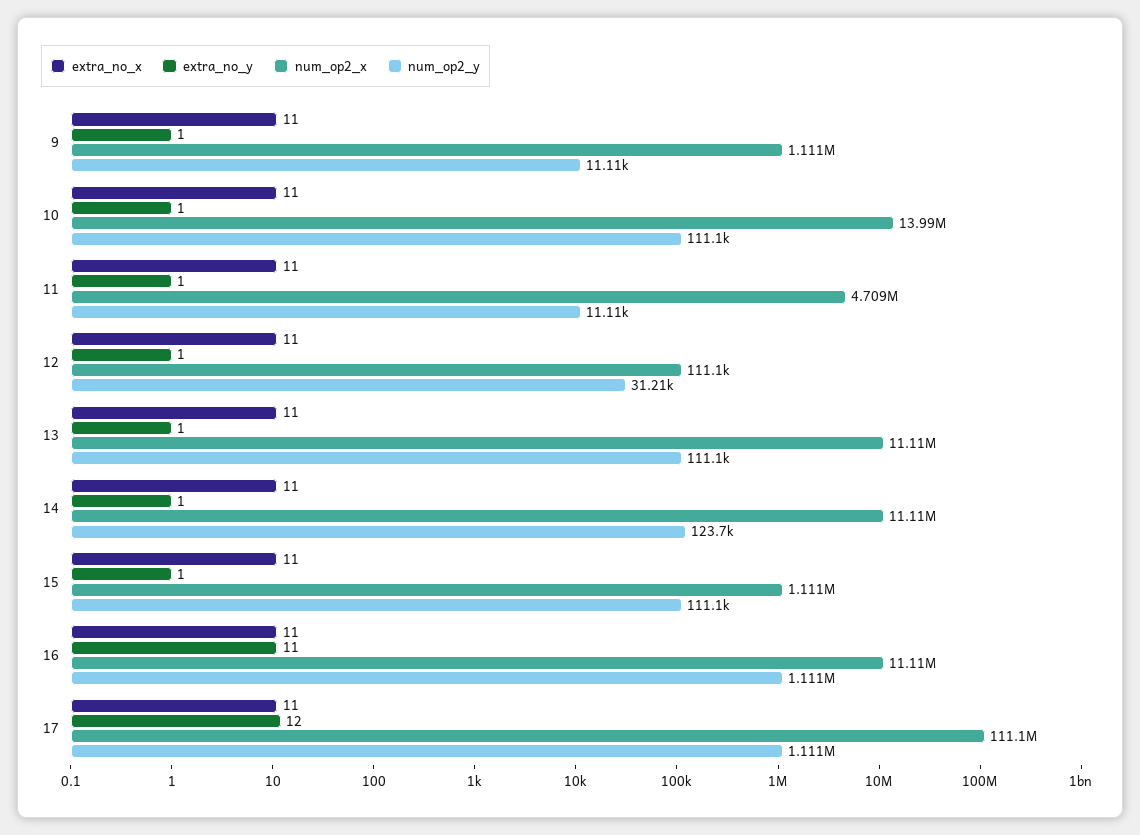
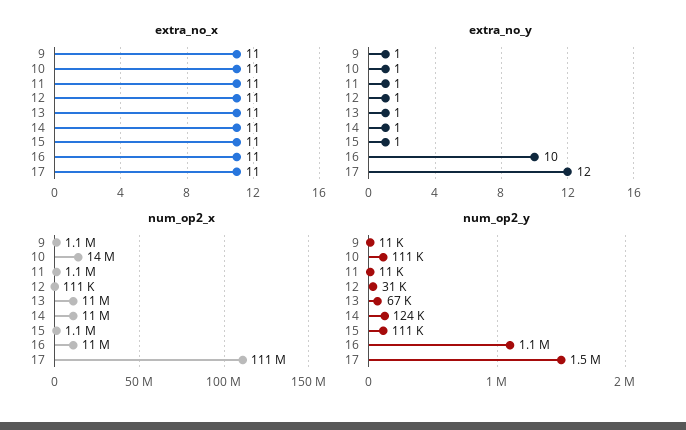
num_op2_x, 11: 4709000 -> 1100000
num_op2_y, 13: 111100 -> 67000
extra_no_y, 16: 11 -> 10
num_op2_y, 17: 1111000 -> 1500000

